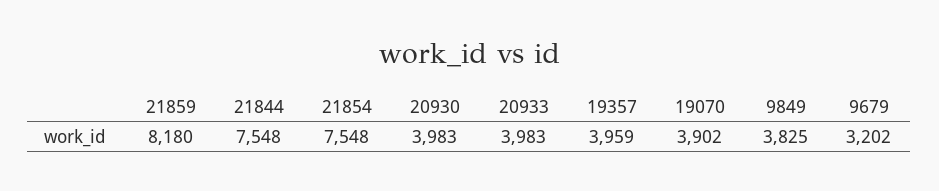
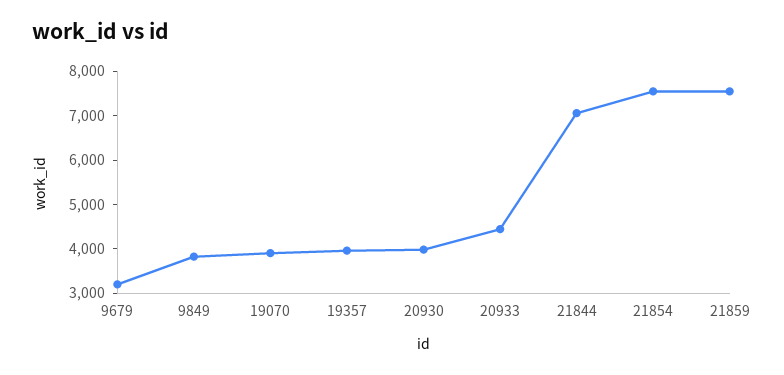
21859: 8180 -> 7600
21844: 7548 -> 7000
20933: 3983 -> 4400

